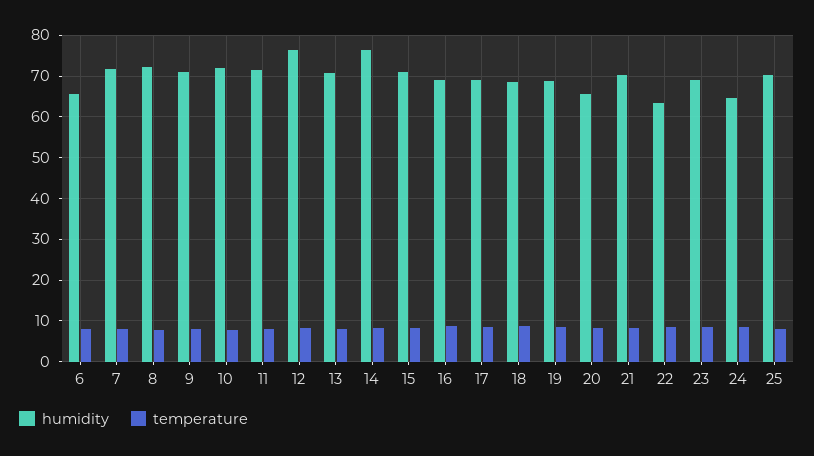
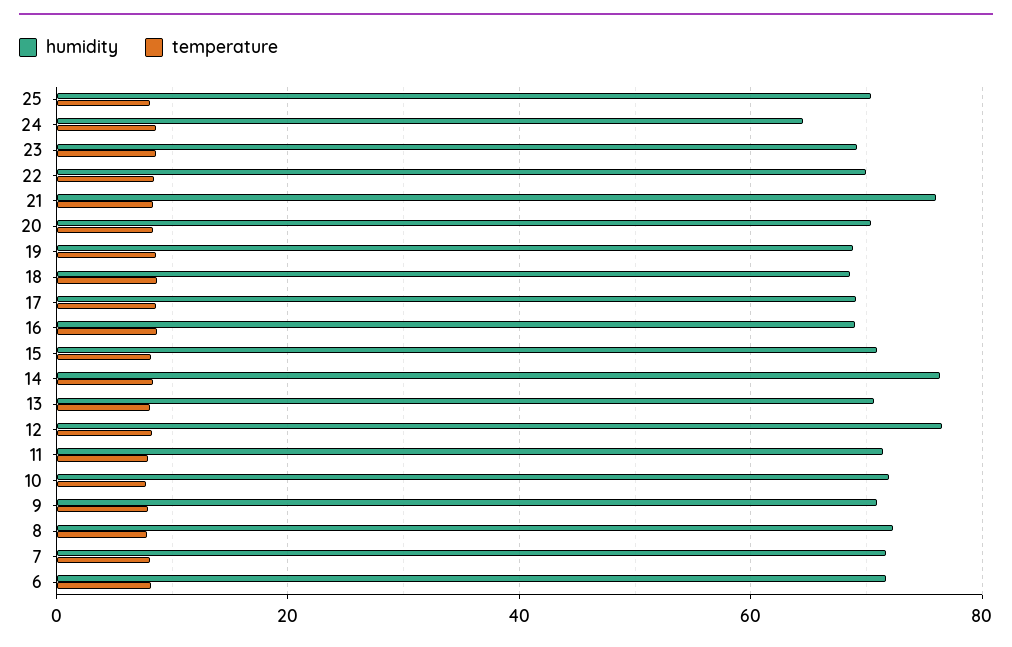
humidity, 6: 66 -> 72
humidity, 20: 66 -> 70
humidity, 21: 70 -> 76
humidity, 22: 64 -> 70

